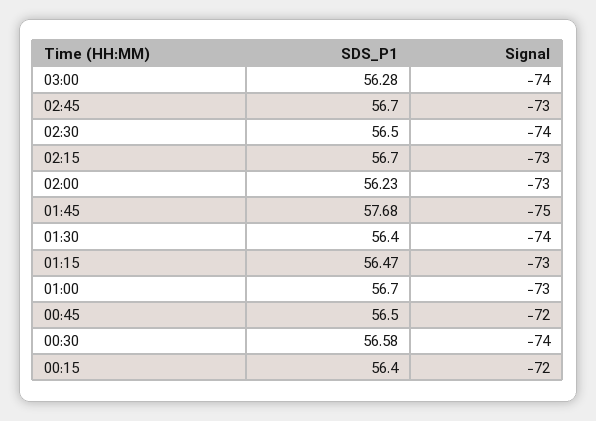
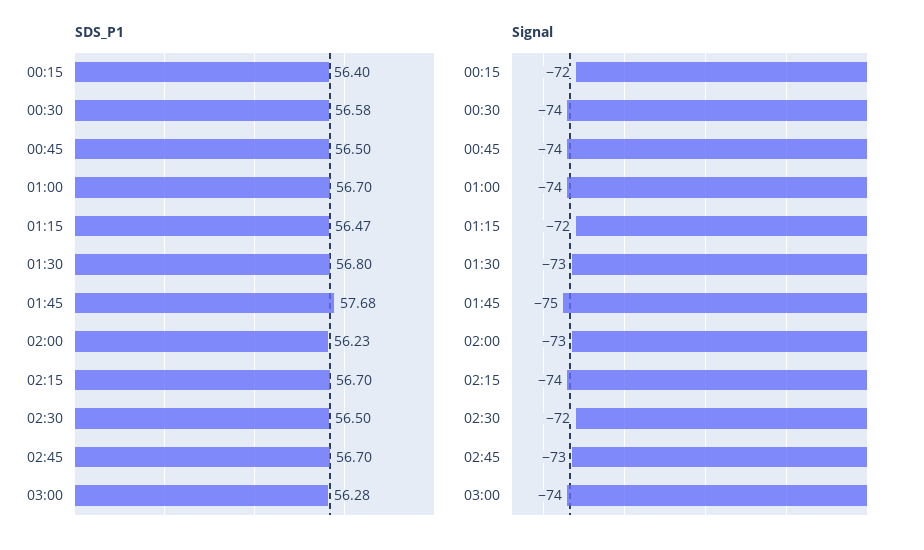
Signal, 02:30: -74 -> -72
Signal, 02:15: -73 -> -74
SDS_P1, 01:30: 56.4 -> 56.8
Signal, 01:30: -74 -> -73
Signal, 01:15: -73 -> -72
Signal, 01:00: -73 -> -74
Signal, 00:45: -72 -> -74

